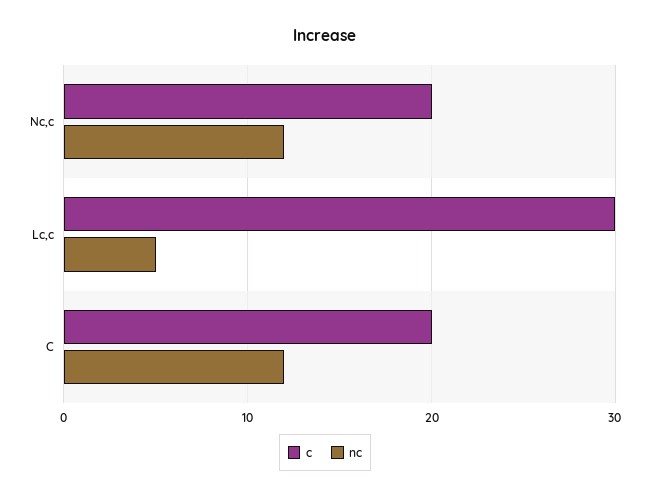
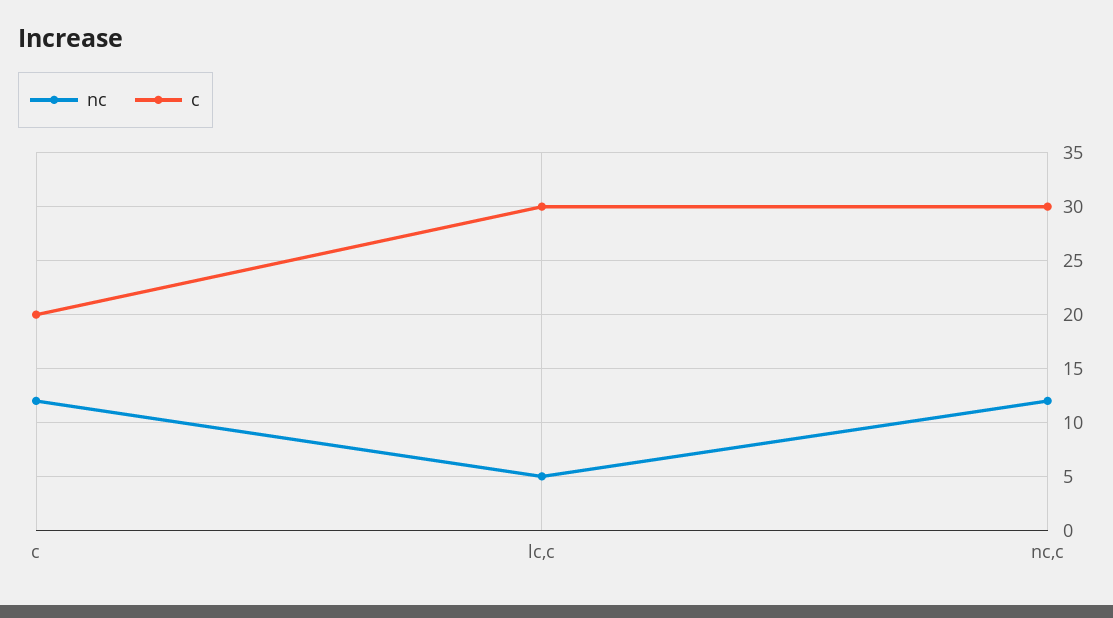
c, Nc,c: 20 -> 30

